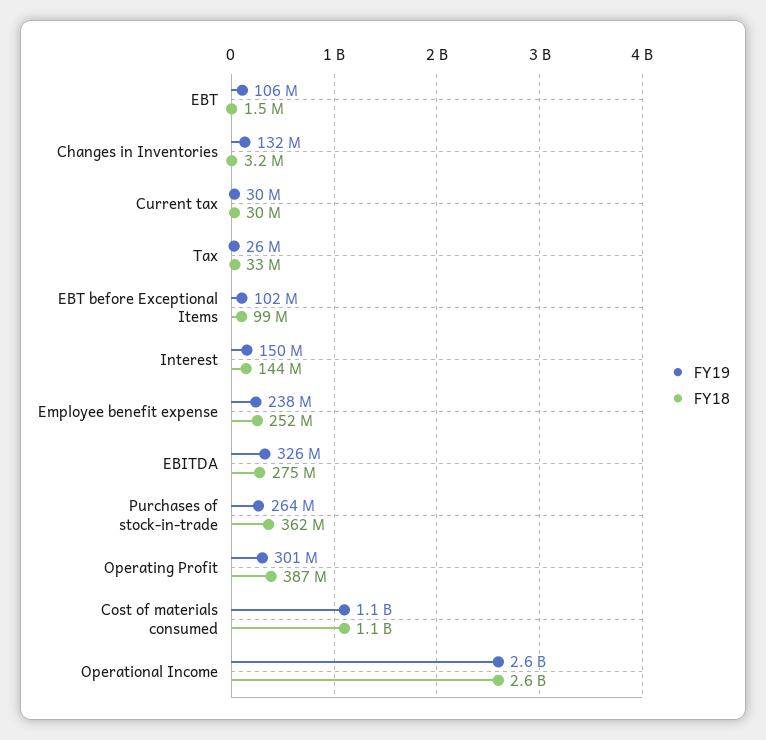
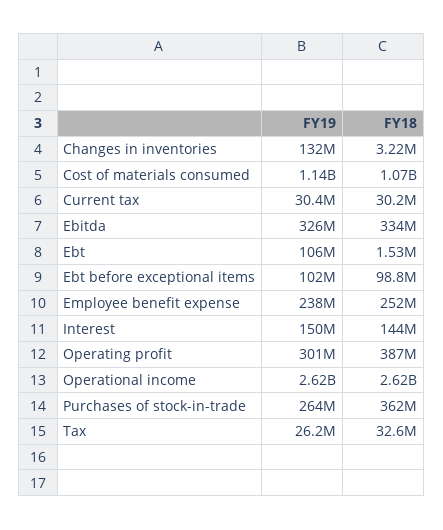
FY18, EBITDA: 275000000 -> 334000000

